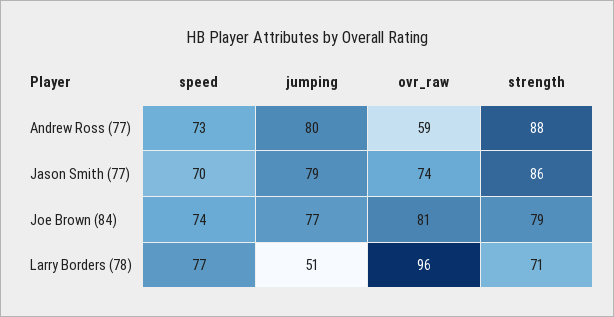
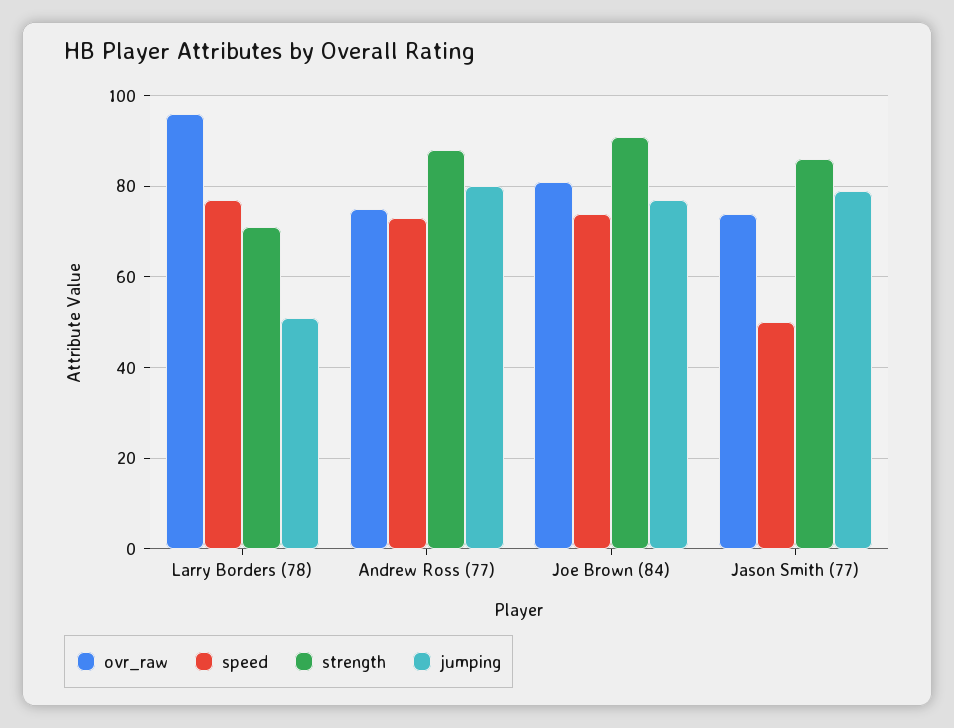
ovr_raw, Andrew Ross (77): 59 -> 75
speed, Jason Smith (77): 70 -> 50
strength, Joe Brown (84): 79 -> 90

